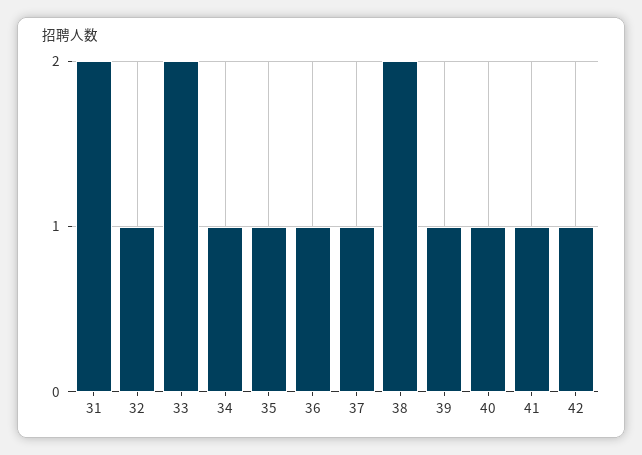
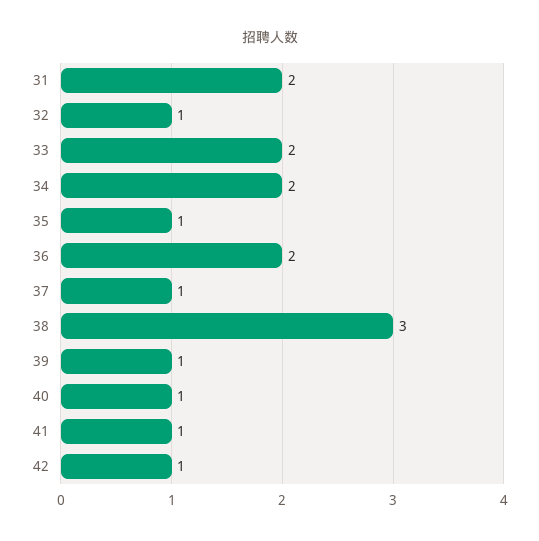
34: 1 -> 2
36: 1 -> 2
38: 2 -> 3

